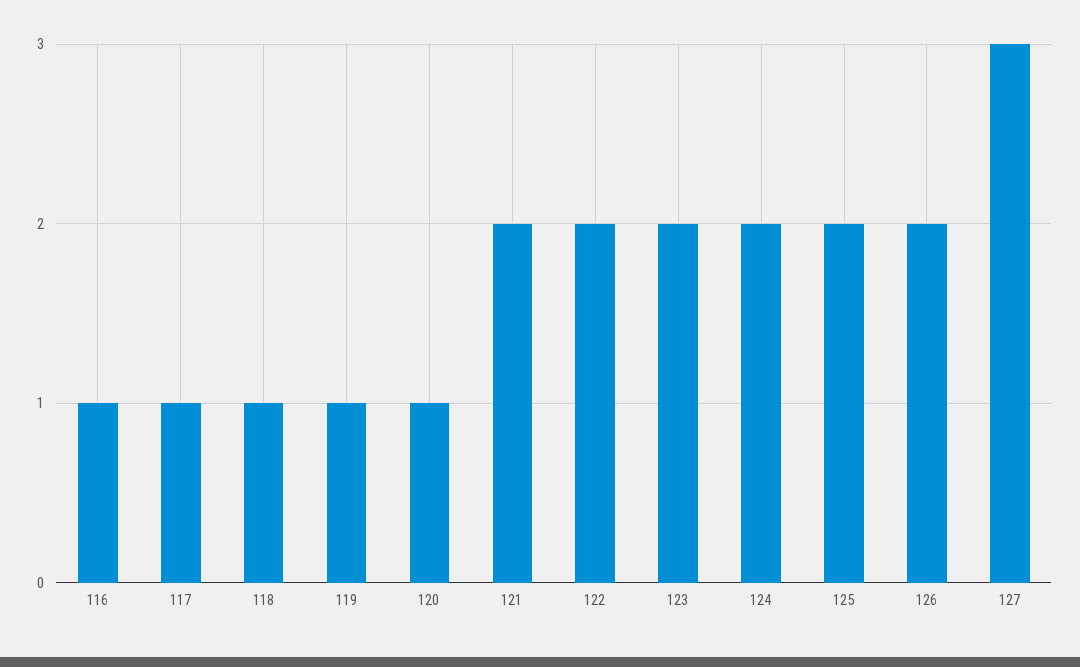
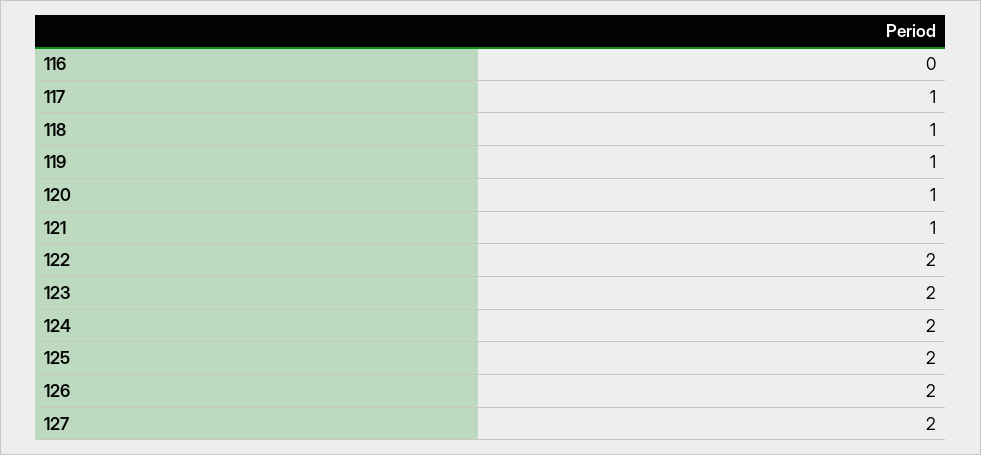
116: 1 -> 0
121: 2 -> 1
127: 3 -> 2

